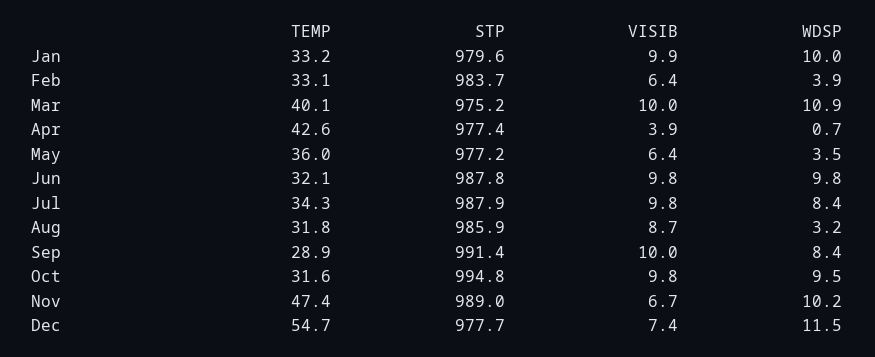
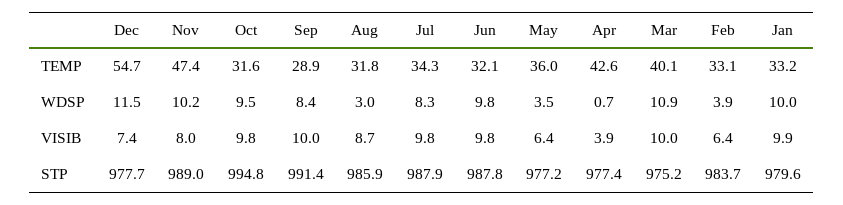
WDSP, Jul: 8.4 -> 8.3
WDSP, Aug: 3.2 -> 3
VISIB, Nov: 6.7 -> 8

